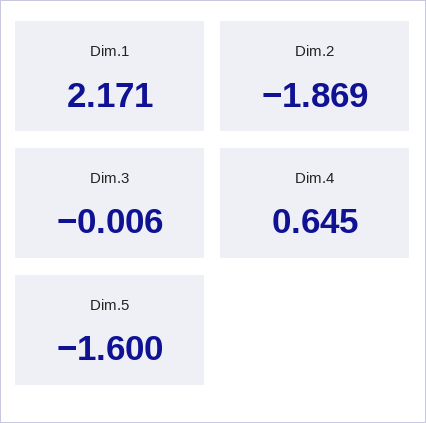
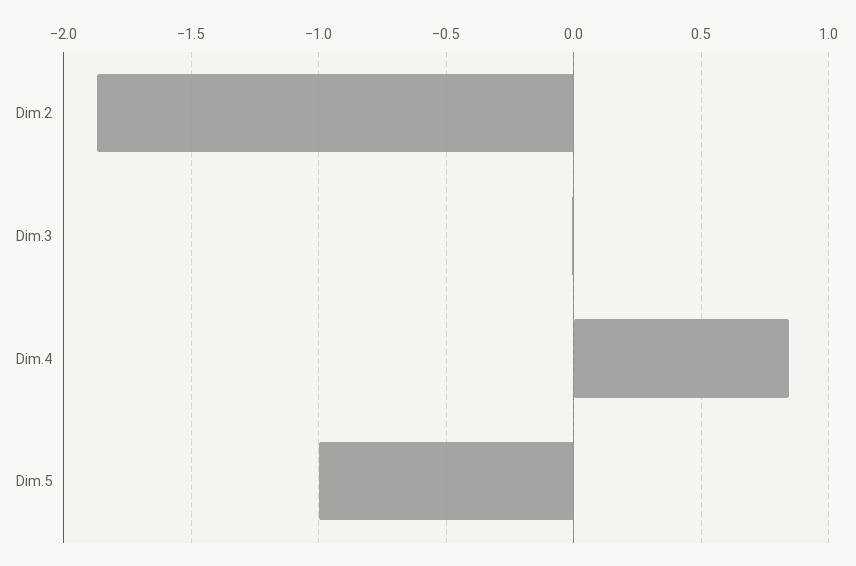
Dim.1: 2.171 -> none
Dim.4: 0.645 -> 0.85
Dim.5: -1.6 -> -1

